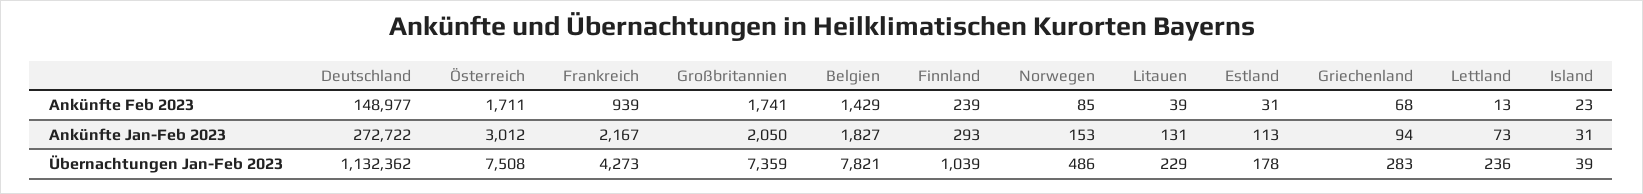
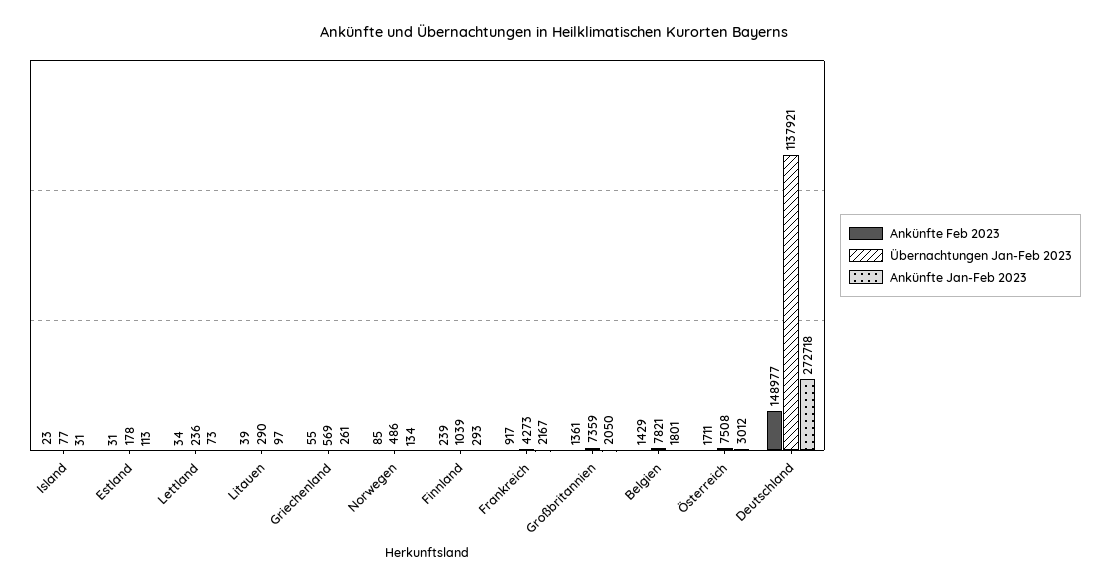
Ankünfte Feb 2023, Frankreich: 939 -> 917
Ankünfte Feb 2023, Großbritannien: 1741 -> 1361
Ankünfte Feb 2023, Griechenland: 68 -> 55
Ankünfte Feb 2023, Lettland: 13 -> 34
Ankünfte Jan-Feb 2023, Deutschland: 272722 -> 272718
Ankünfte Jan-Feb 2023, Belgien: 1827 -> 1801
Ankünfte Jan-Feb 2023, Norwegen: 153 -> 134
Ankünfte Jan-Feb 2023, Litauen: 131 -> 97
Ankünfte Jan-Feb 2023, Griechenland: 94 -> 261
Übernachtungen Jan-Feb 2023, Deutschland: 1132362 -> 1137921
Übernachtungen Jan-Feb 2023, Litauen: 229 -> 290
Übernachtungen Jan-Feb 2023, Griechenland: 283 -> 569
Übernachtungen Jan-Feb 2023, Island: 39 -> 77

